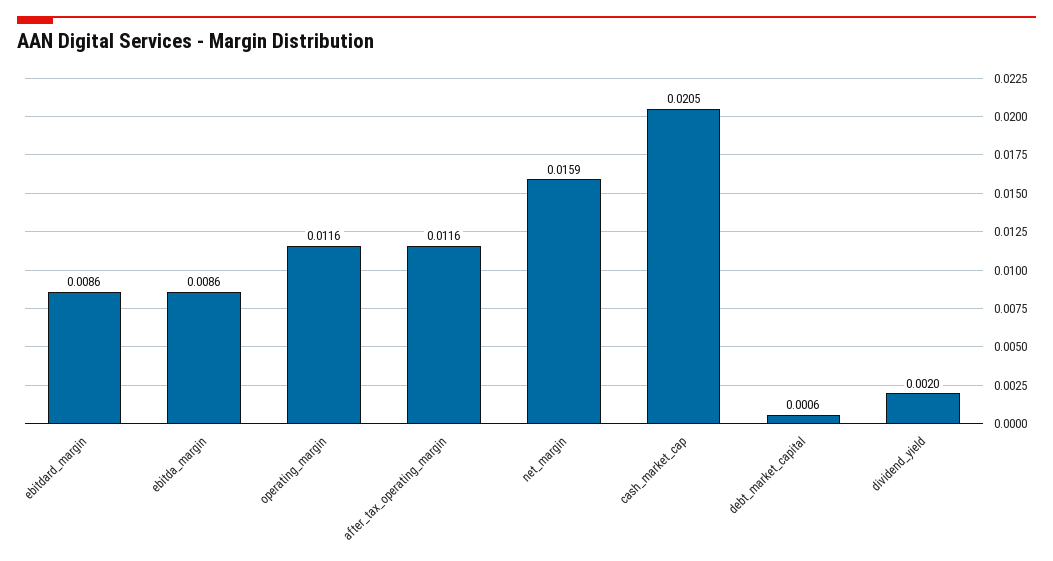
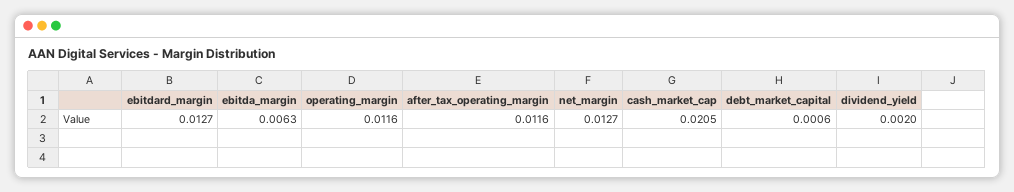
ebitdard_margin: 0.0086 -> 0.0127
ebitda_margin: 0.0086 -> 0.0063
net_margin: 0.0159 -> 0.0127

